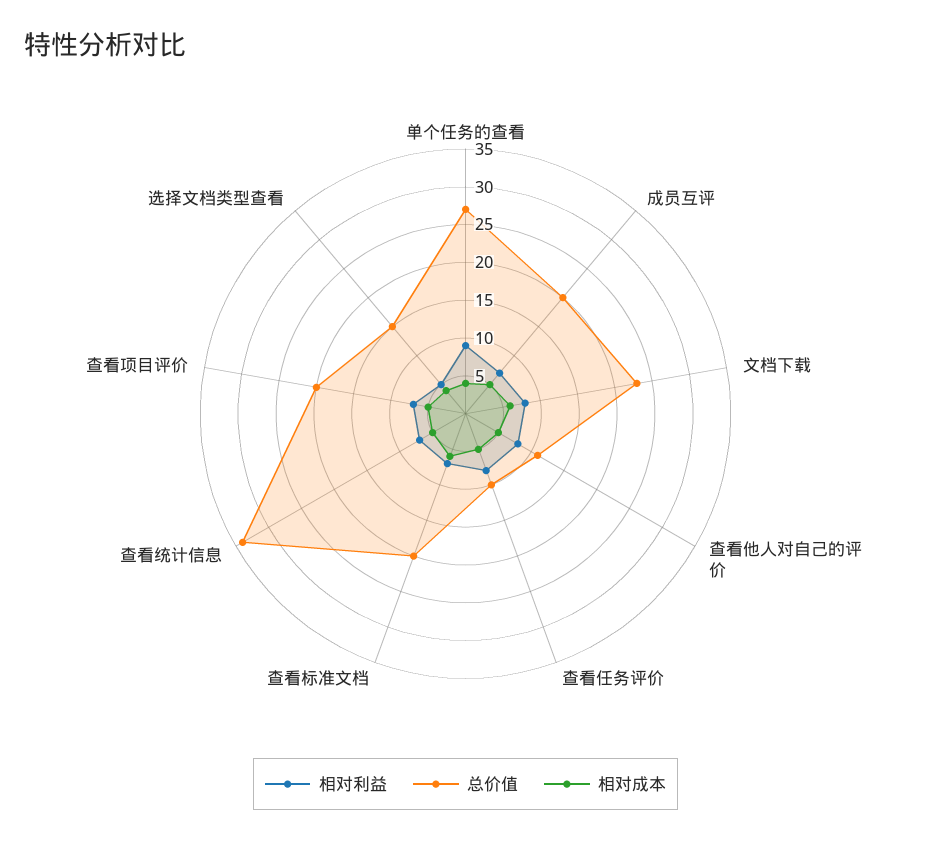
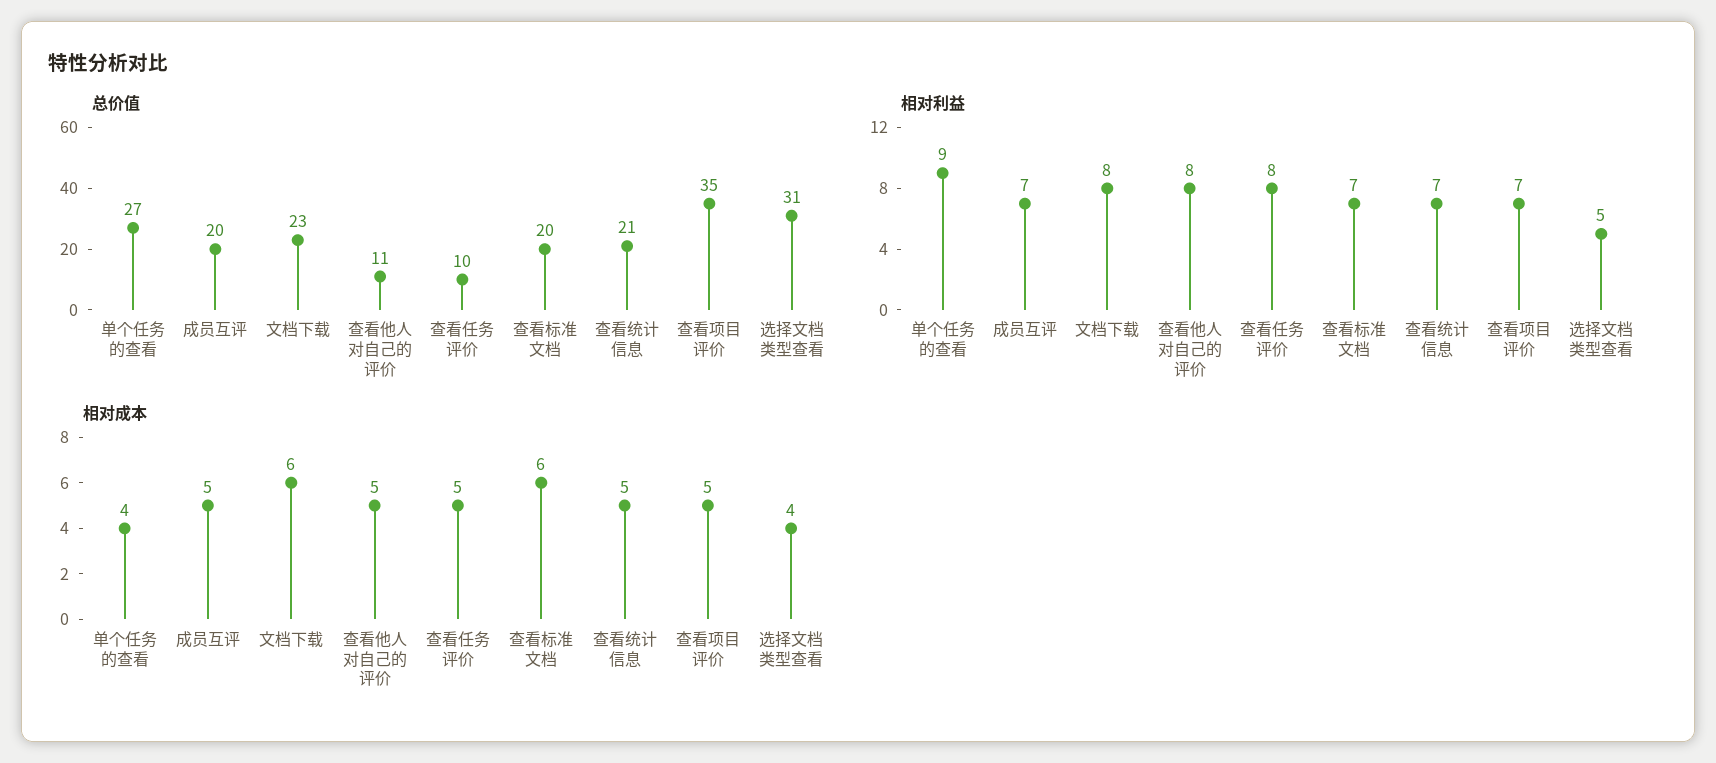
总价值, 查看统计信息: 35 -> 21
总价值, 查看项目评价: 20 -> 35
总价值, 选择文档类型查看: 15 -> 31

